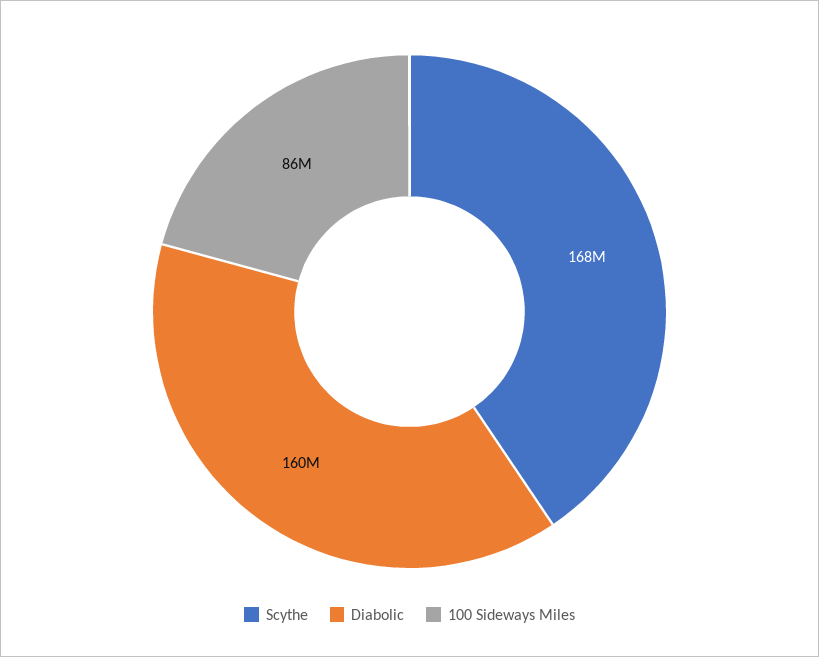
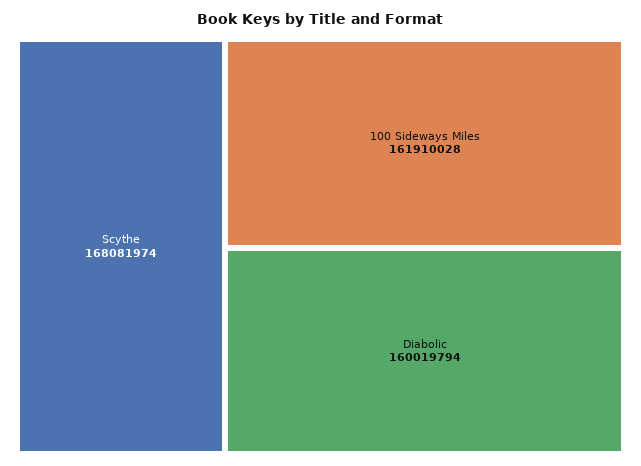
100 Sideways Miles: 86000000 -> 161910028

